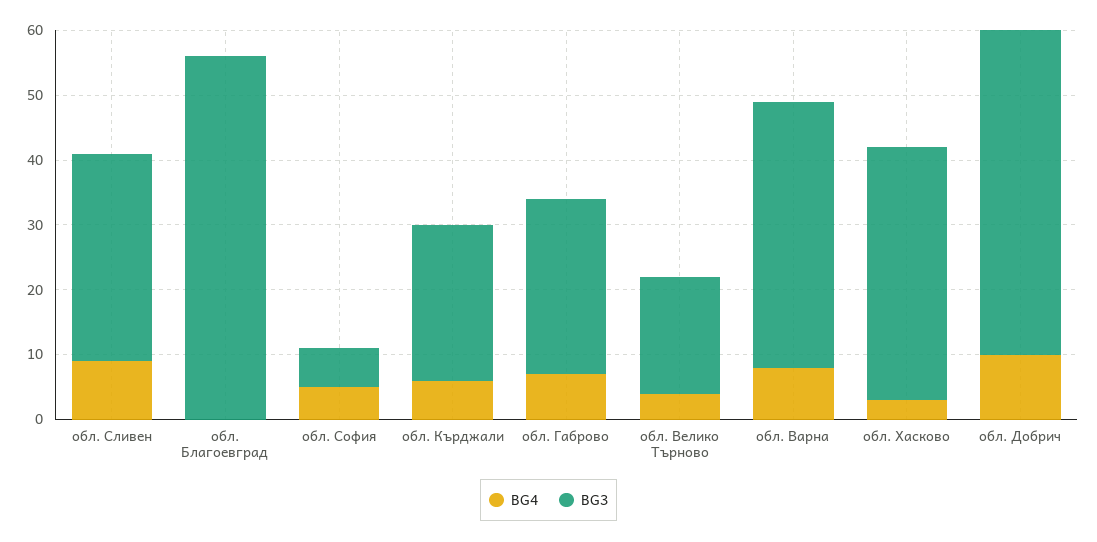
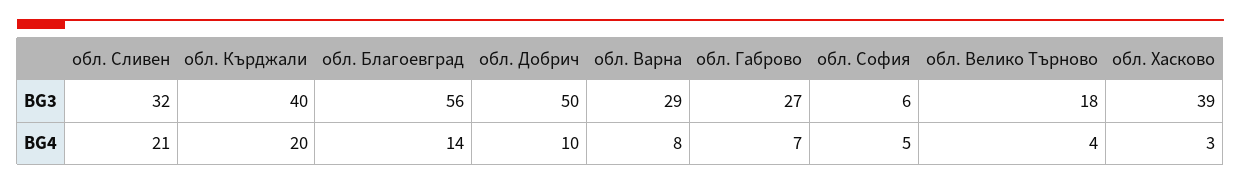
BG4, обл. Сливен: 10 -> 21
BG4, обл. Благоевград: 0 -> 14
BG4, обл. Кърджали: 5 -> 20
BG3, обл. Кърджали: 25 -> 40
BG3, обл. Варна: 40 -> 29

